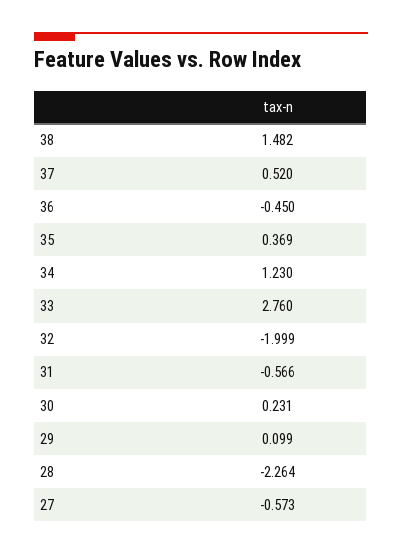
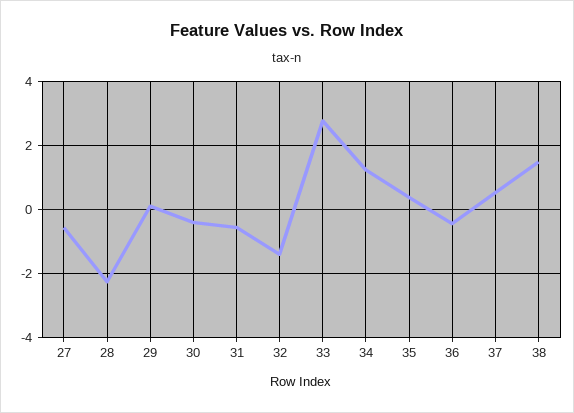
32: -1.999 -> -1.4
30: 0.231 -> -0.4

